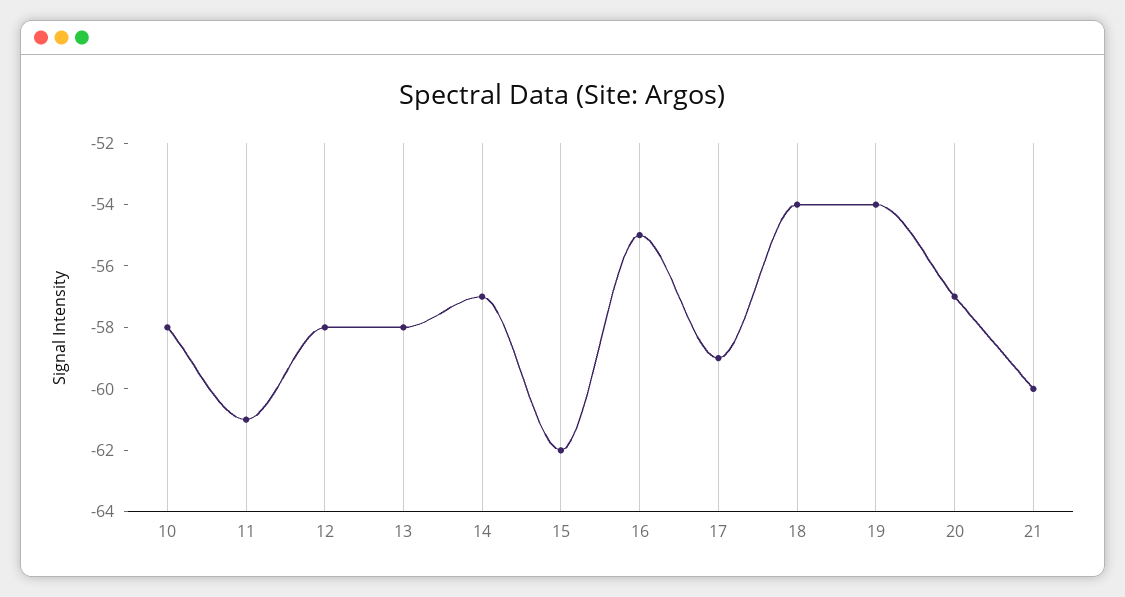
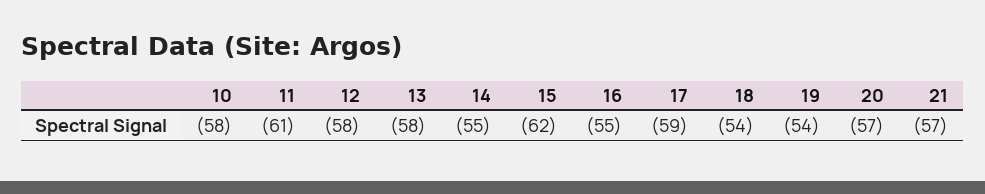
14: -57 -> -55
21: -60 -> -57

